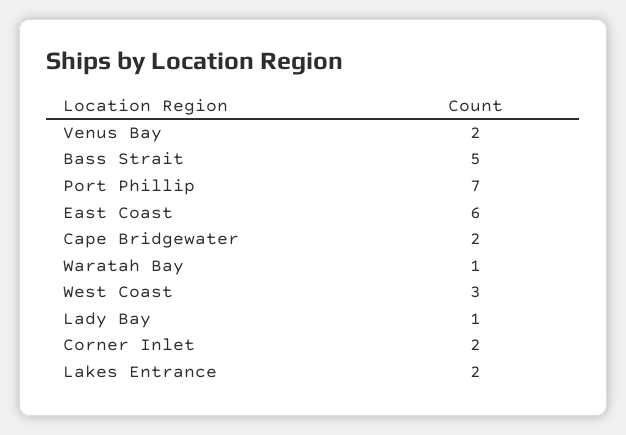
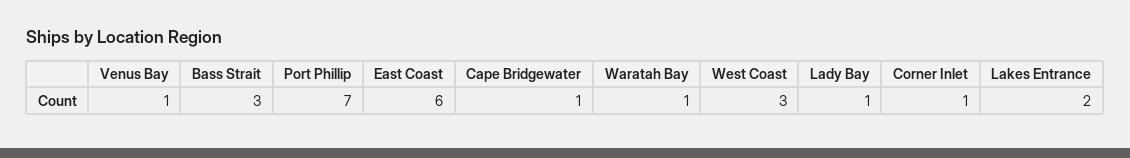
Venus Bay: 2 -> 1
Bass Strait: 5 -> 3
Cape Bridgewater: 2 -> 1
Corner Inlet: 2 -> 1

